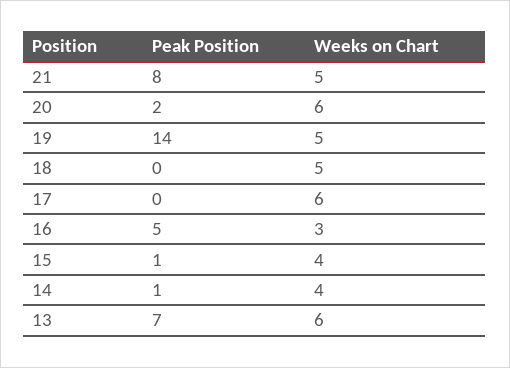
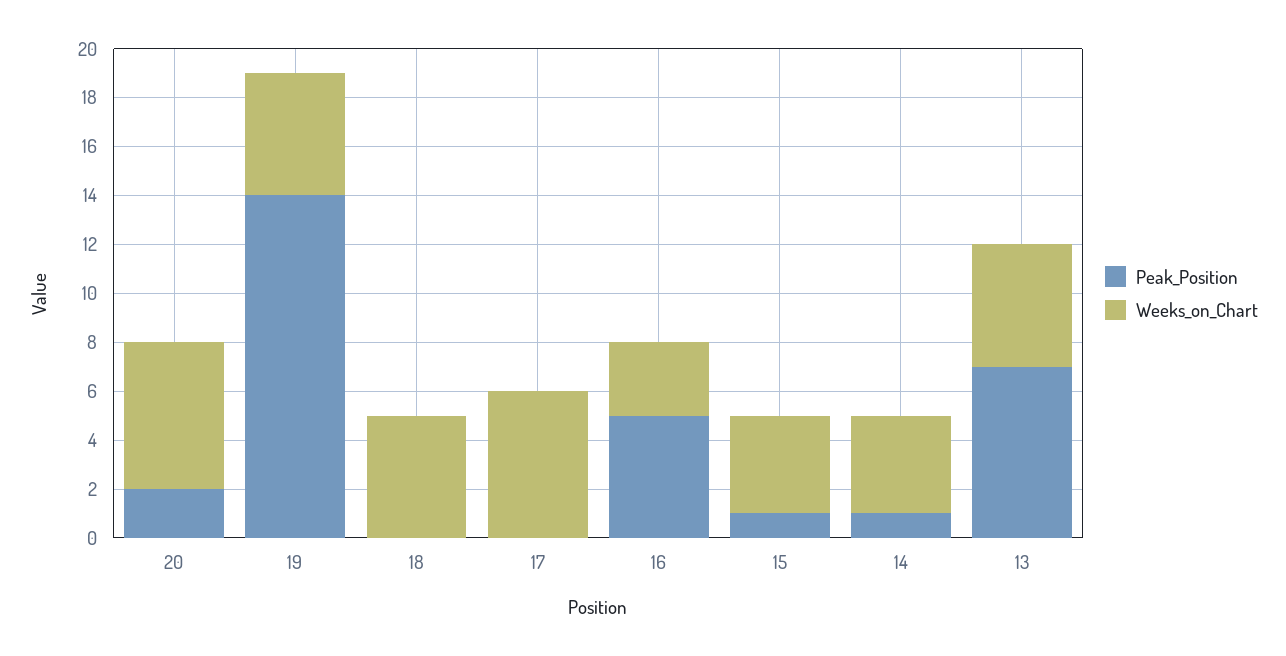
Peak Position, 21: 8 -> none
Weeks on Chart, 21: 5 -> none
Weeks on Chart, 13: 6 -> 5

